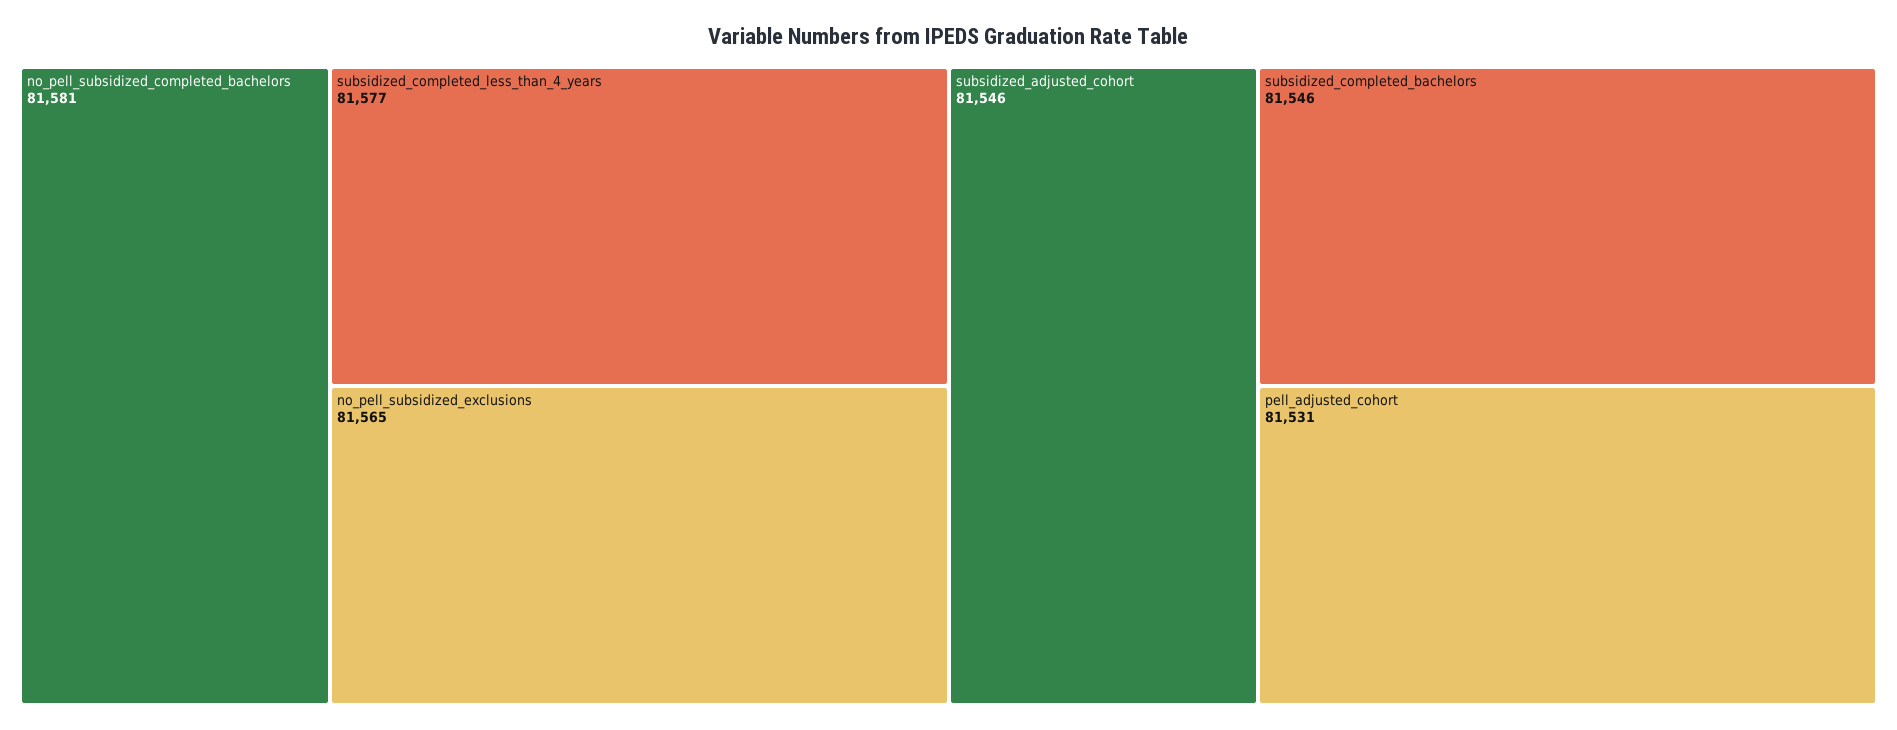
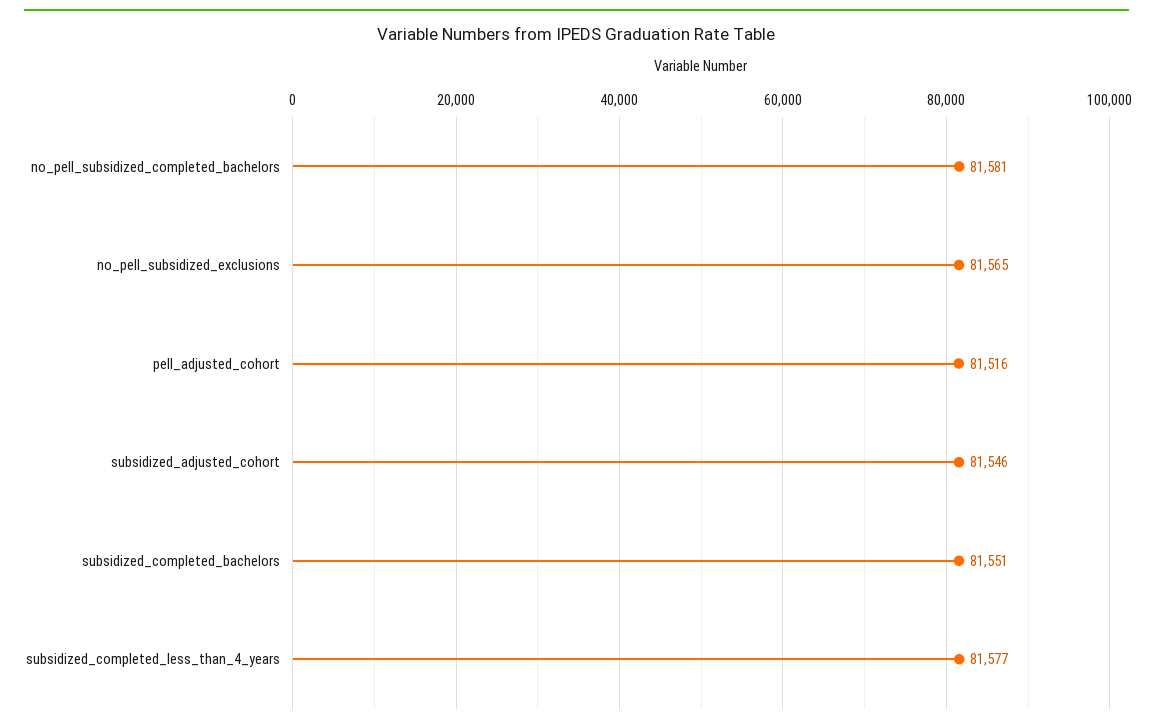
subsidized_completed_bachelors: 81546 -> 81551
pell_adjusted_cohort: 81531 -> 81516

